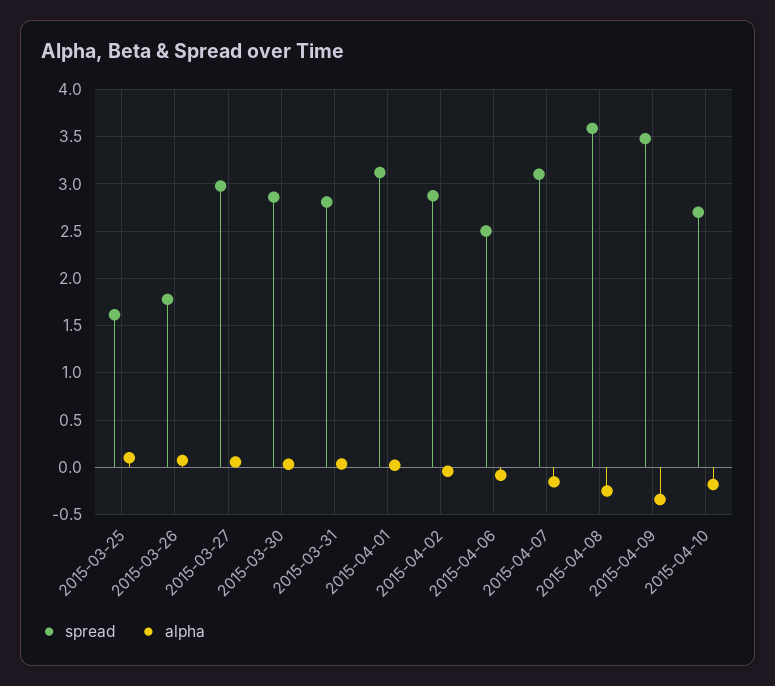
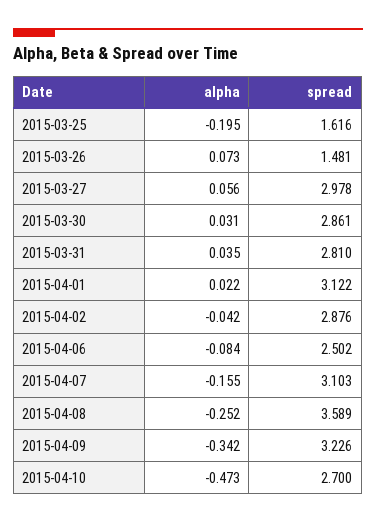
alpha, 2015-03-25: 0.1 -> -0.195
spread, 2015-03-26: 1.8 -> 1.481
spread, 2015-04-09: 3.5 -> 3.226
alpha, 2015-04-10: -0.2 -> -0.473

